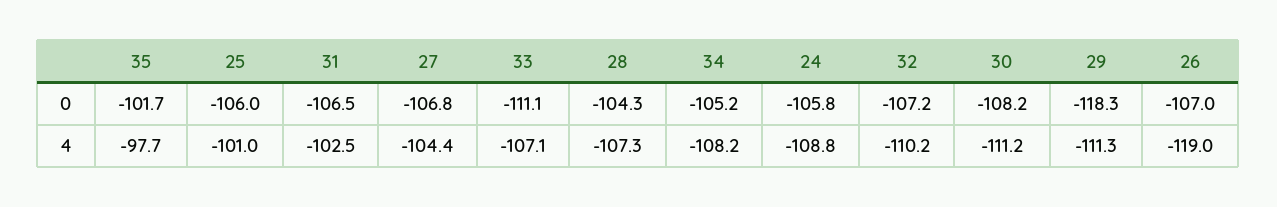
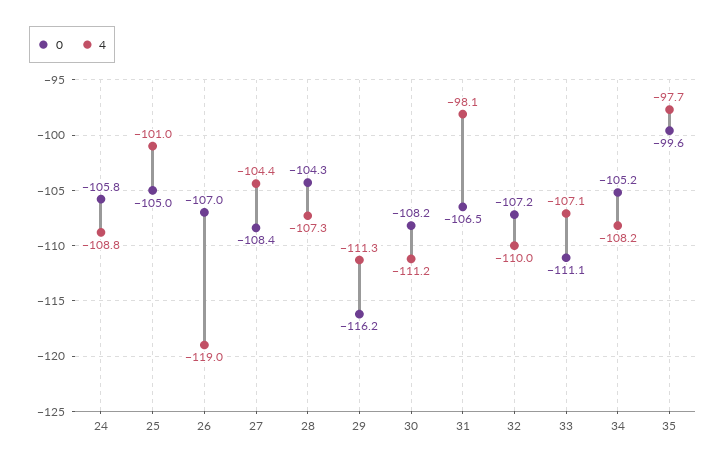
0, 35: -101.7 -> -99.6
0, 25: -106 -> -105
0, 27: -106.8 -> -108.4
0, 29: -118.3 -> -116.2
4, 31: -102.5 -> -98.1
4, 32: -110.2 -> -110

